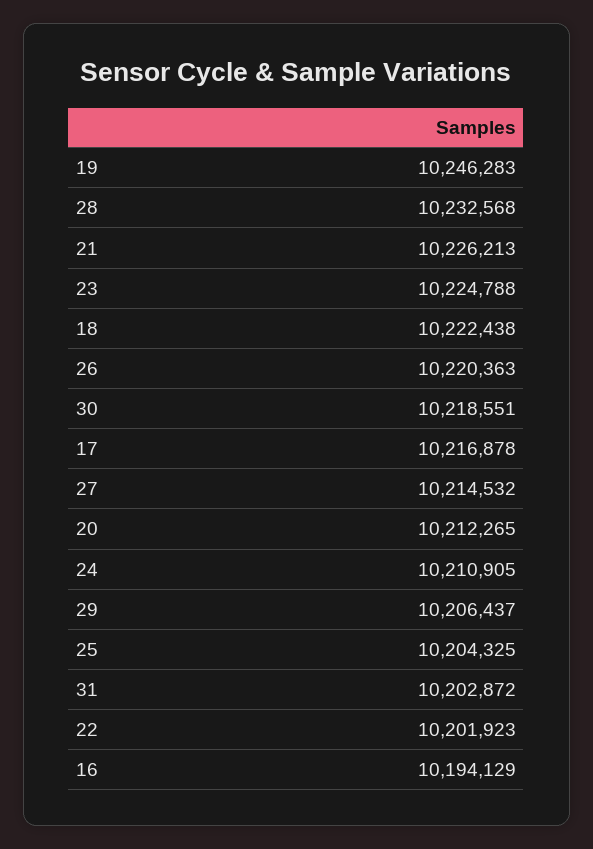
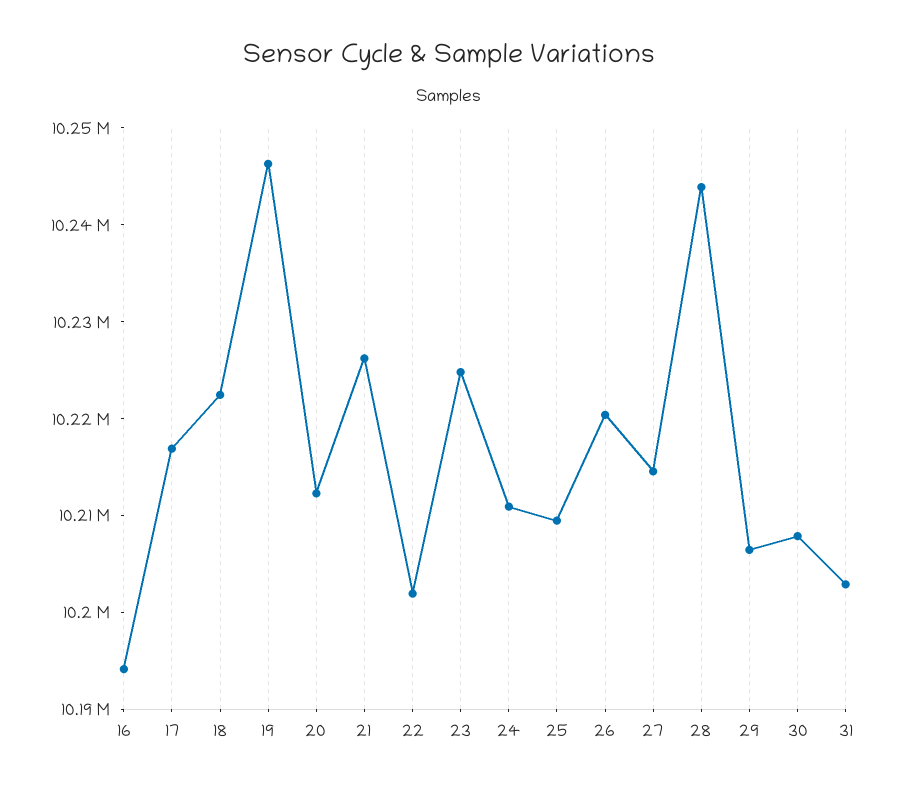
28: 10232568 -> 10244000
30: 10218551 -> 10208000
25: 10204325 -> 10210000

